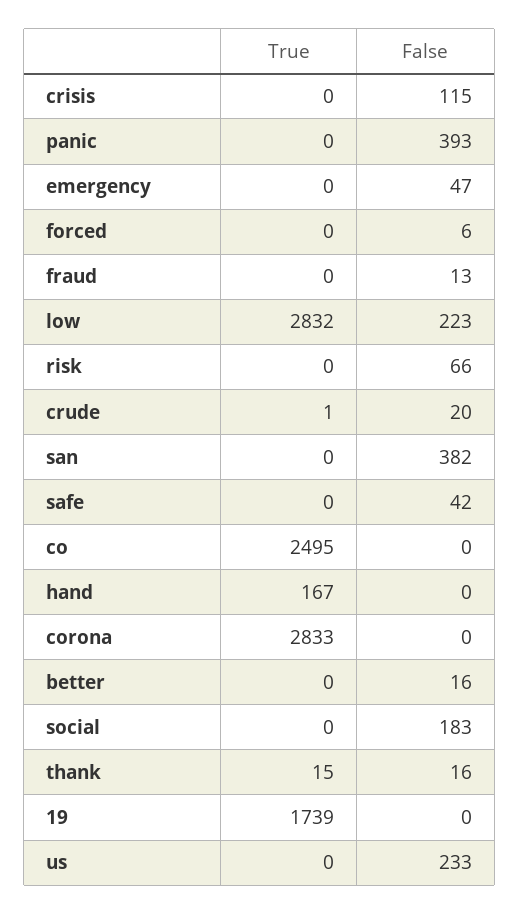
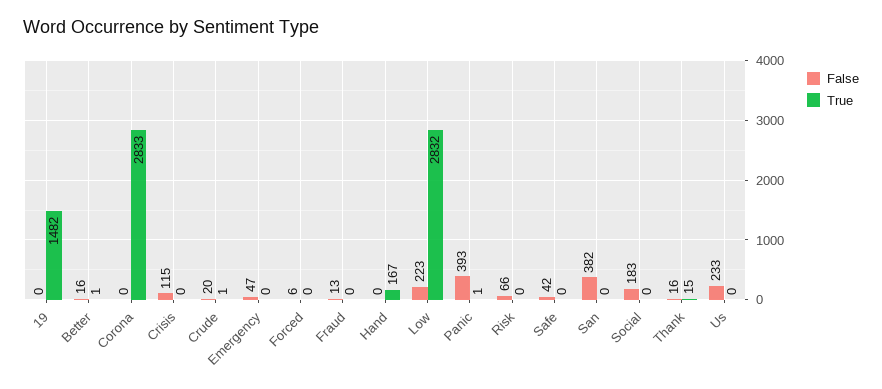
True, panic: 0 -> 1
True, co: 2495 -> none
False, co: 0 -> none
True, better: 0 -> 1
True, 19: 1739 -> 1482

